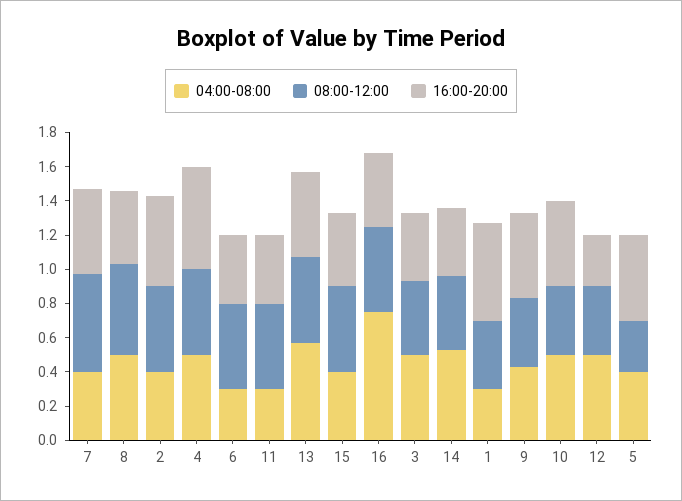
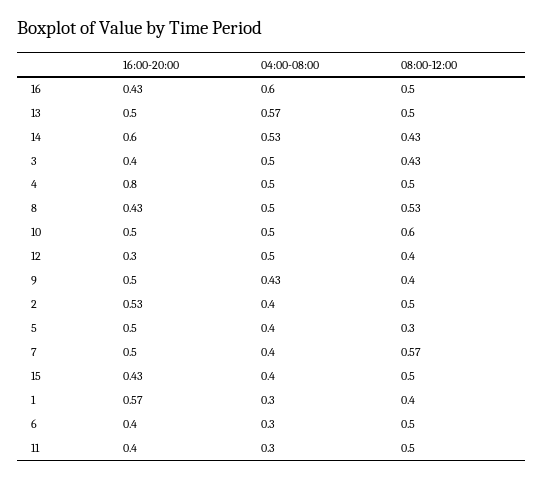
16:00-20:00, 4: 0.6 -> 0.8
04:00-08:00, 16: 0.75 -> 0.6
16:00-20:00, 14: 0.4 -> 0.6
08:00-12:00, 10: 0.4 -> 0.6

